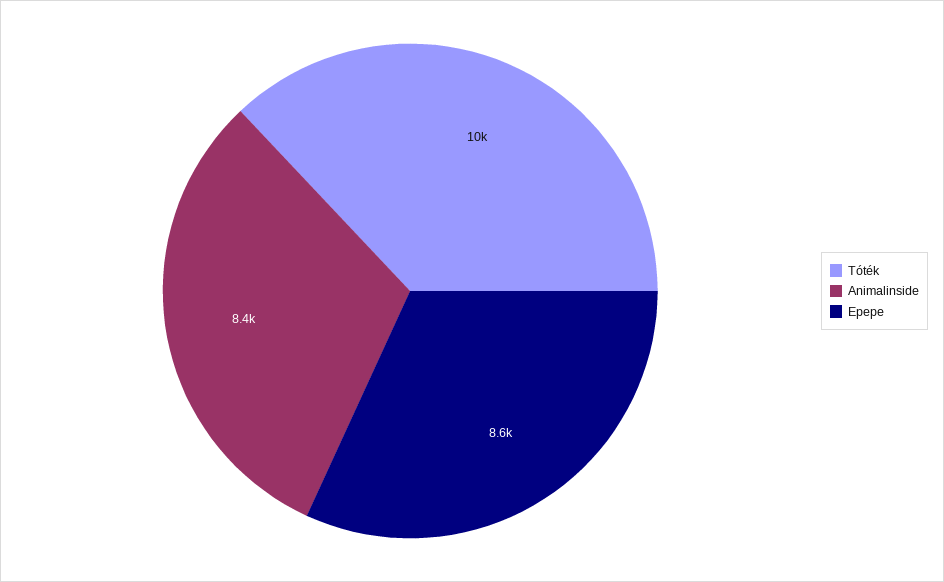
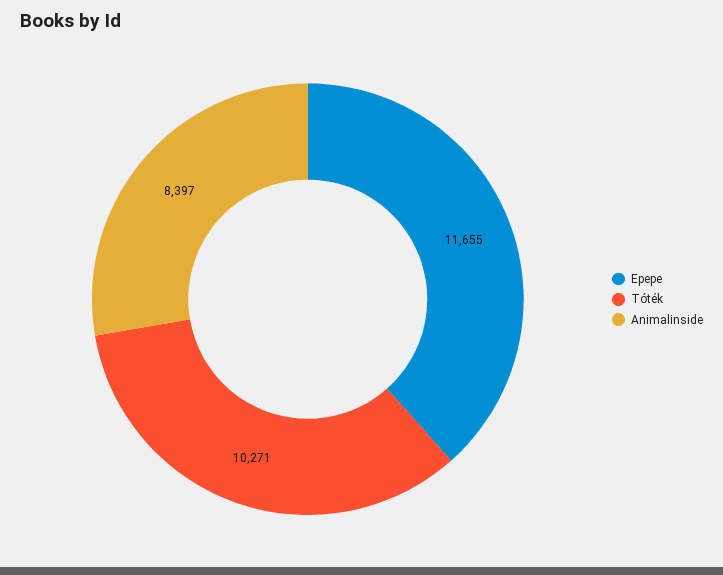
Epepe: 8600 -> 11655

